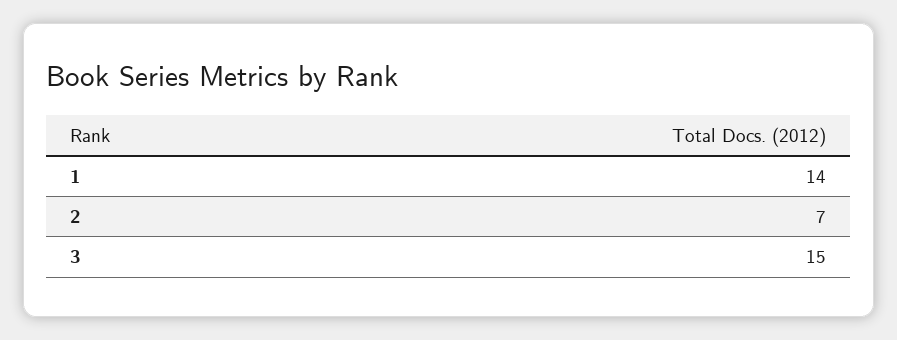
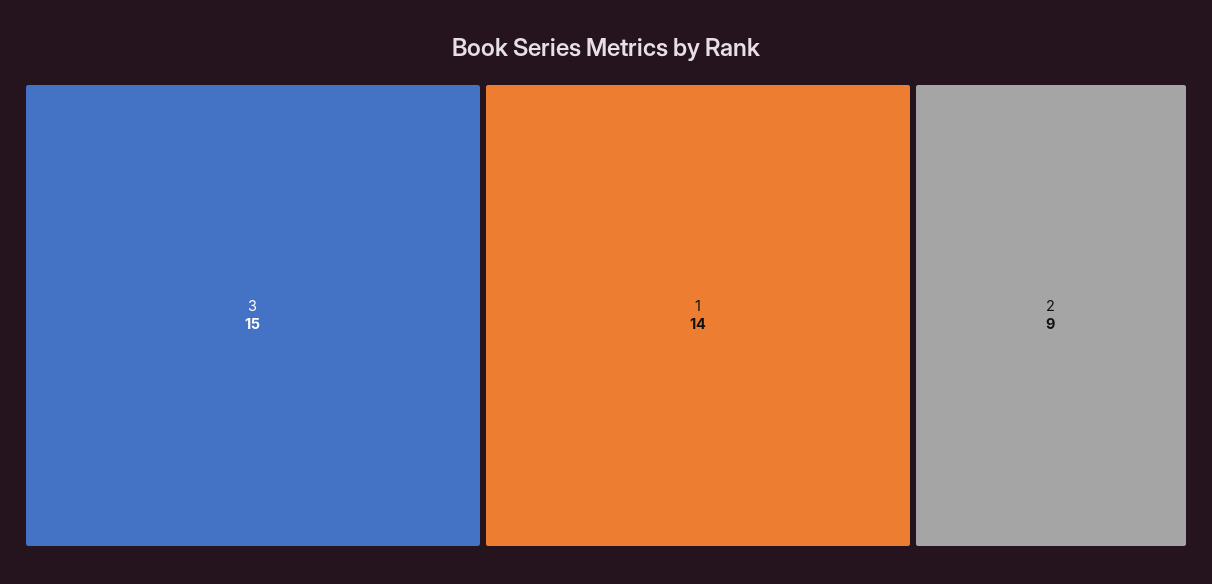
2: 7 -> 9

